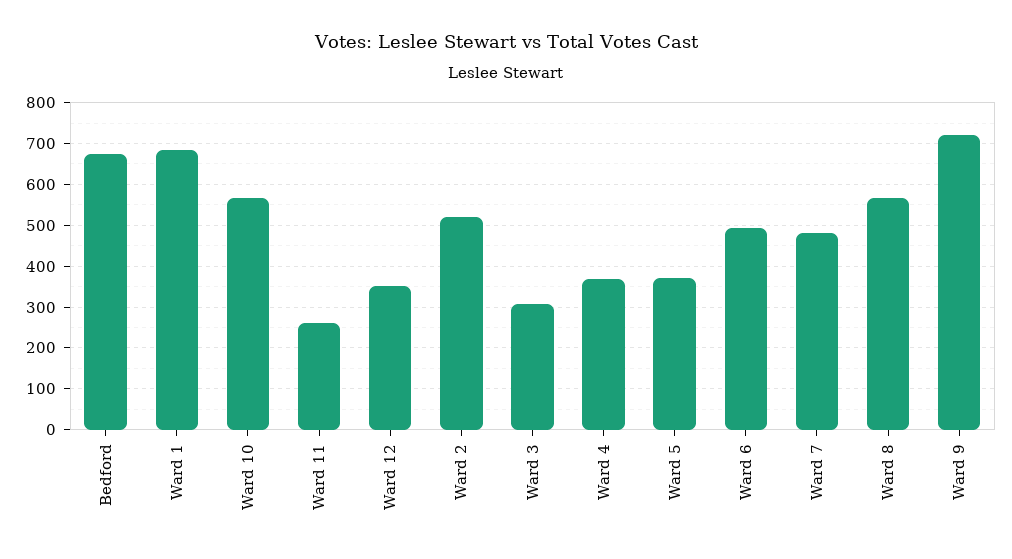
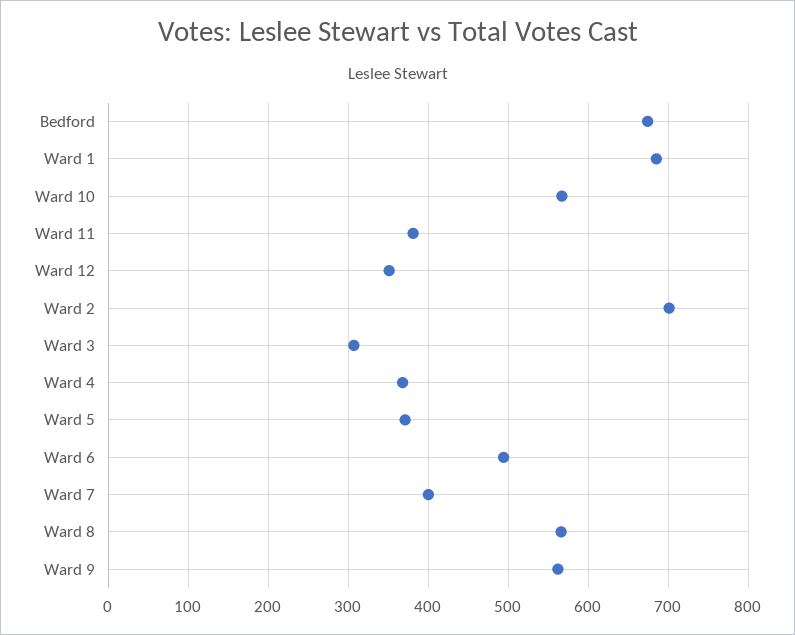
Ward 11: 260 -> 380
Ward 2: 520 -> 700
Ward 7: 480 -> 400
Ward 9: 720 -> 560

